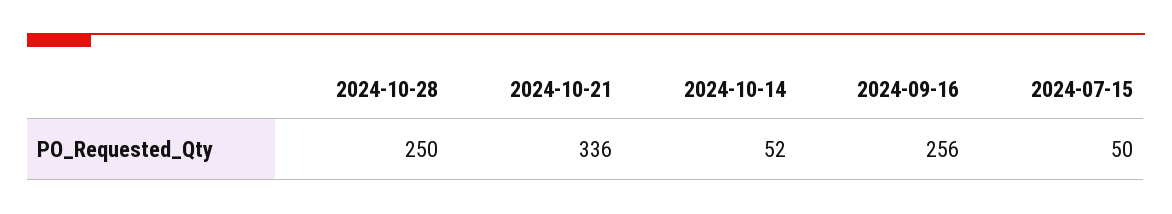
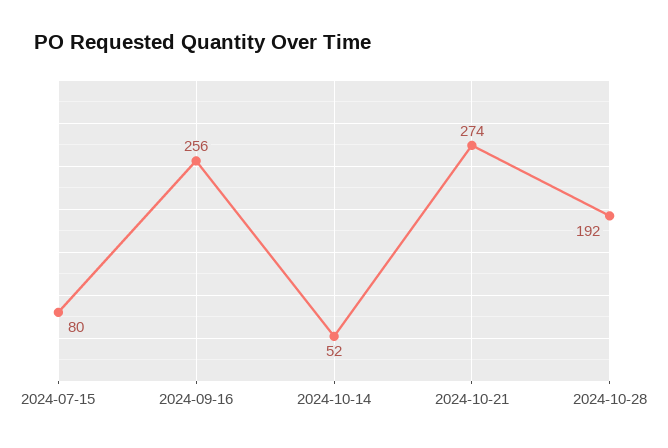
2024-10-28: 250 -> 192
2024-10-21: 336 -> 274
2024-07-15: 50 -> 80

